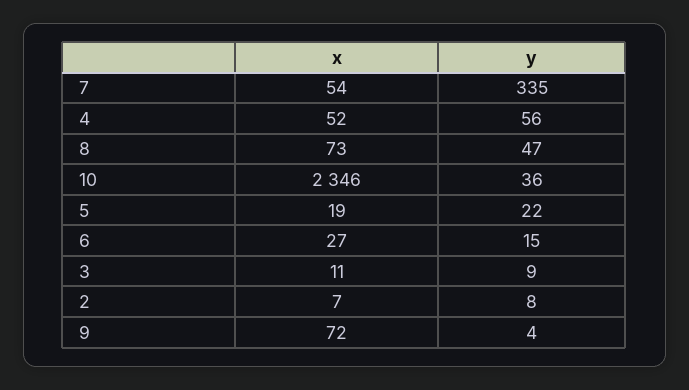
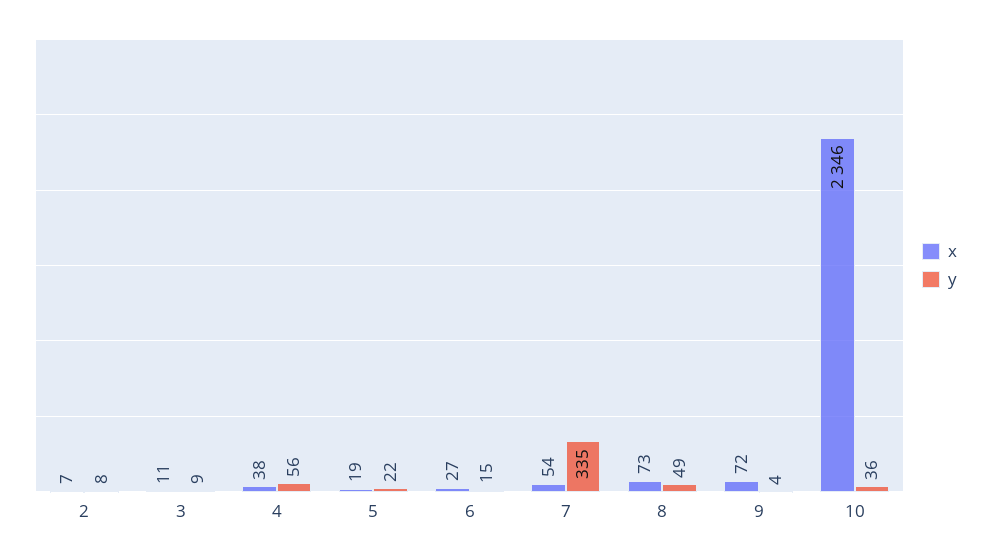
x, 4: 52 -> 38
y, 8: 47 -> 49

